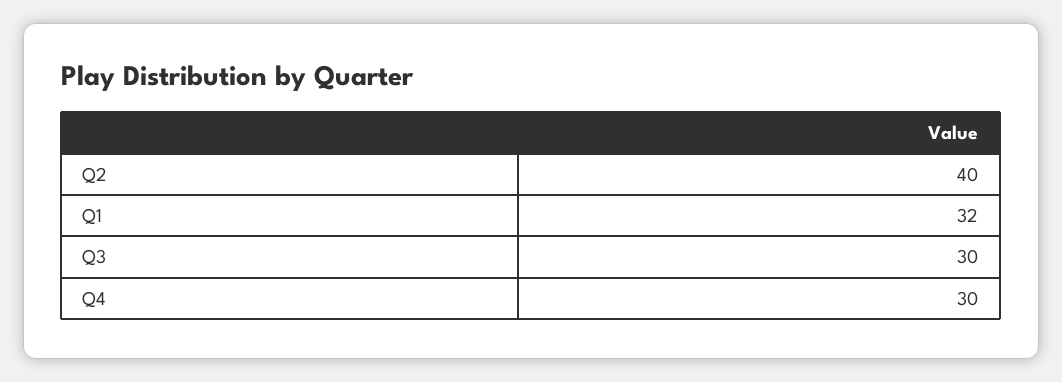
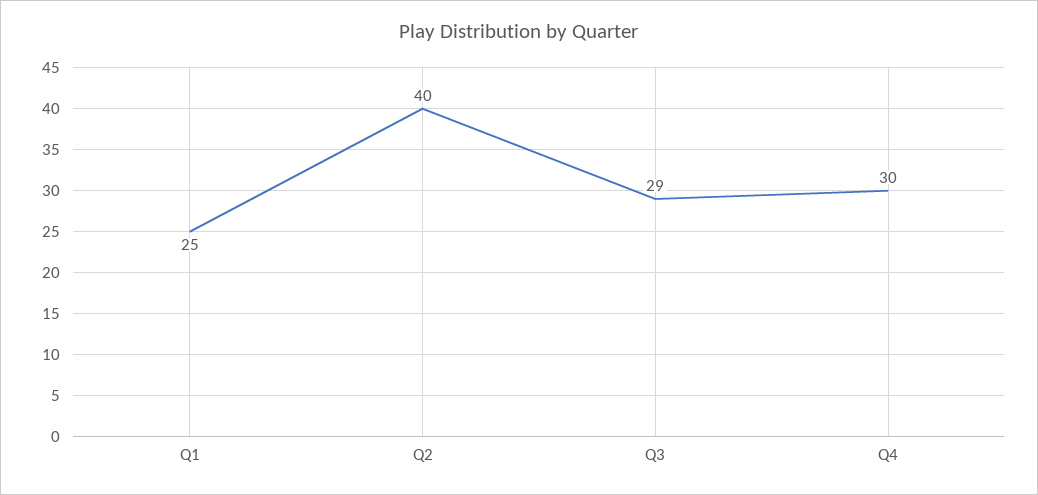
Q1: 32 -> 25
Q3: 30 -> 29

